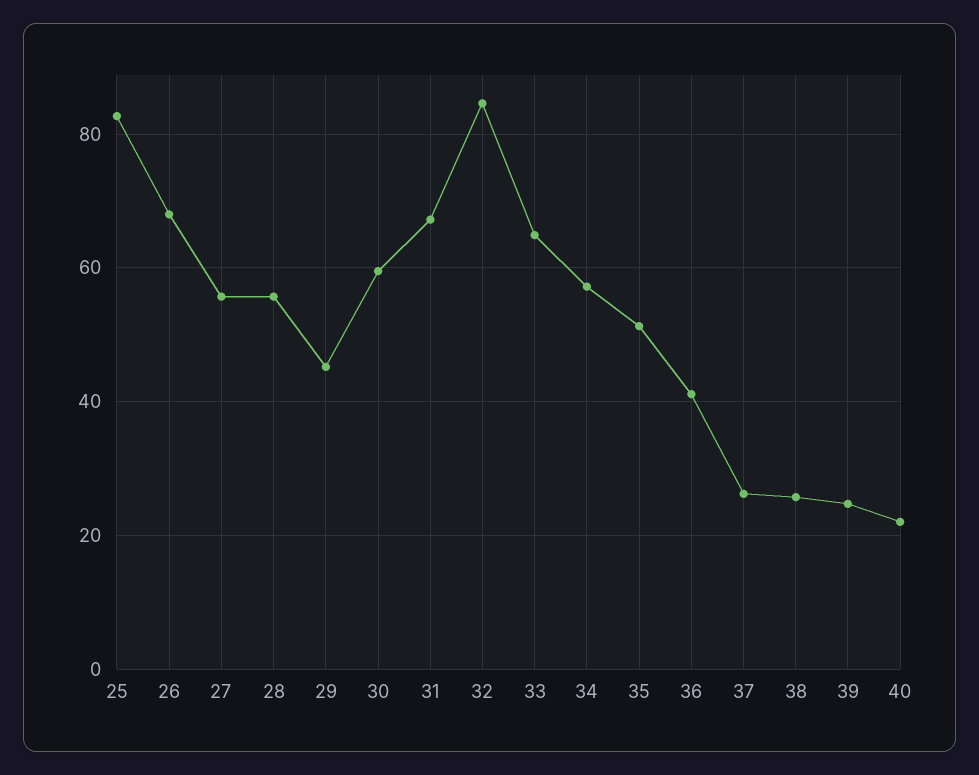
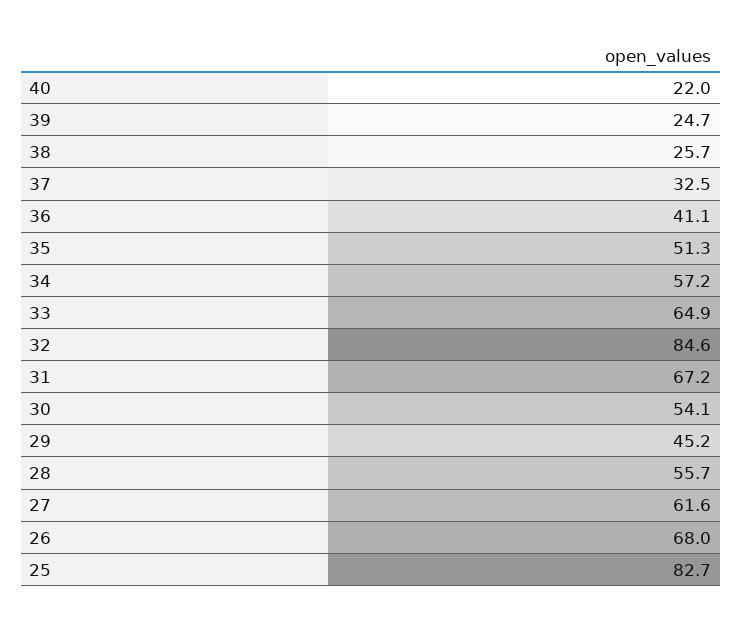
27: 56 -> 61.6
30: 60 -> 54.1
37: 26 -> 32.5

